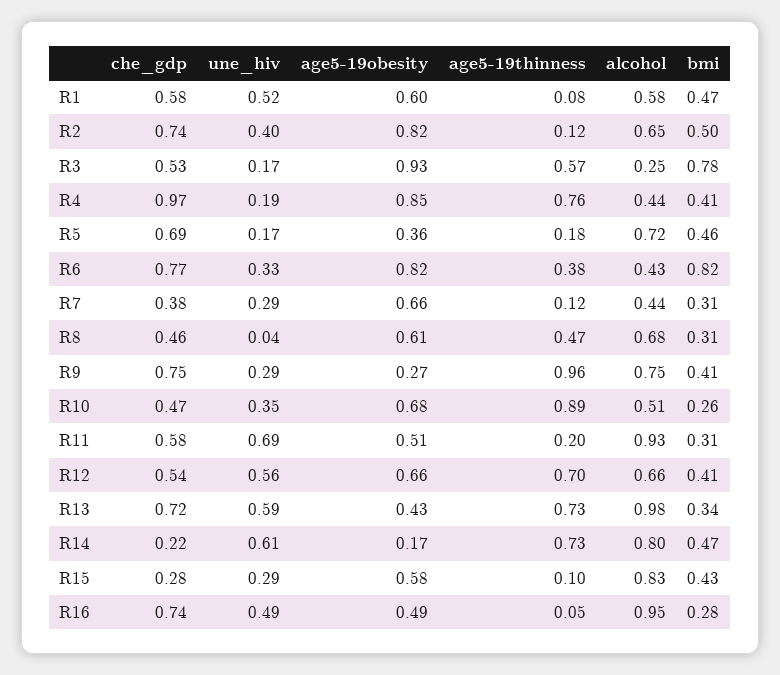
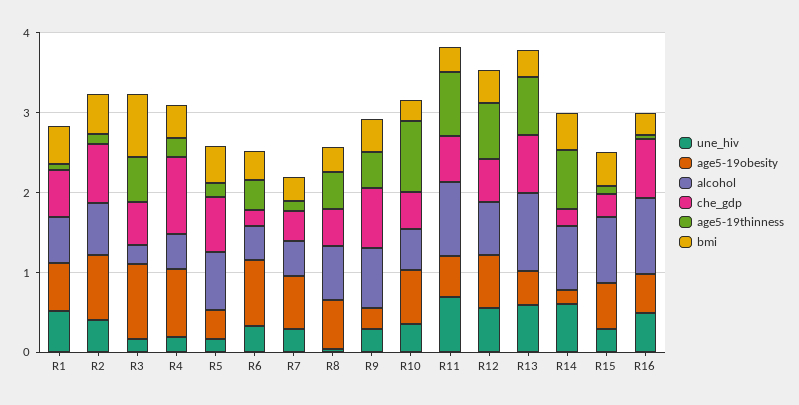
age5-19thinness, R4: 0.76 -> 0.2
che_gdp, R6: 0.77 -> 0.2
bmi, R6: 0.82 -> 0.4
age5-19thinness, R9: 0.96 -> 0.4
age5-19thinness, R11: 0.2 -> 0.8

